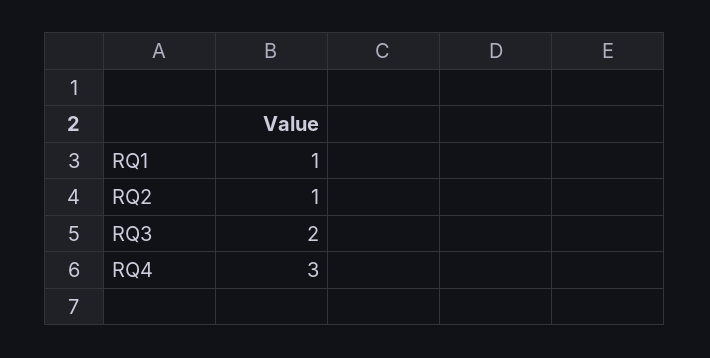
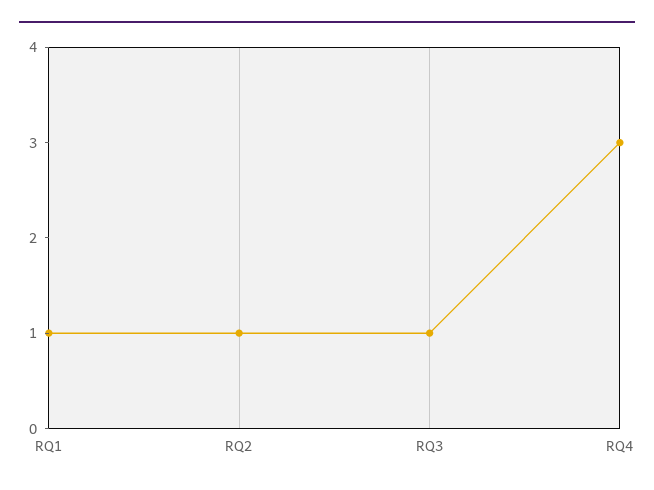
RQ3: 2 -> 1

